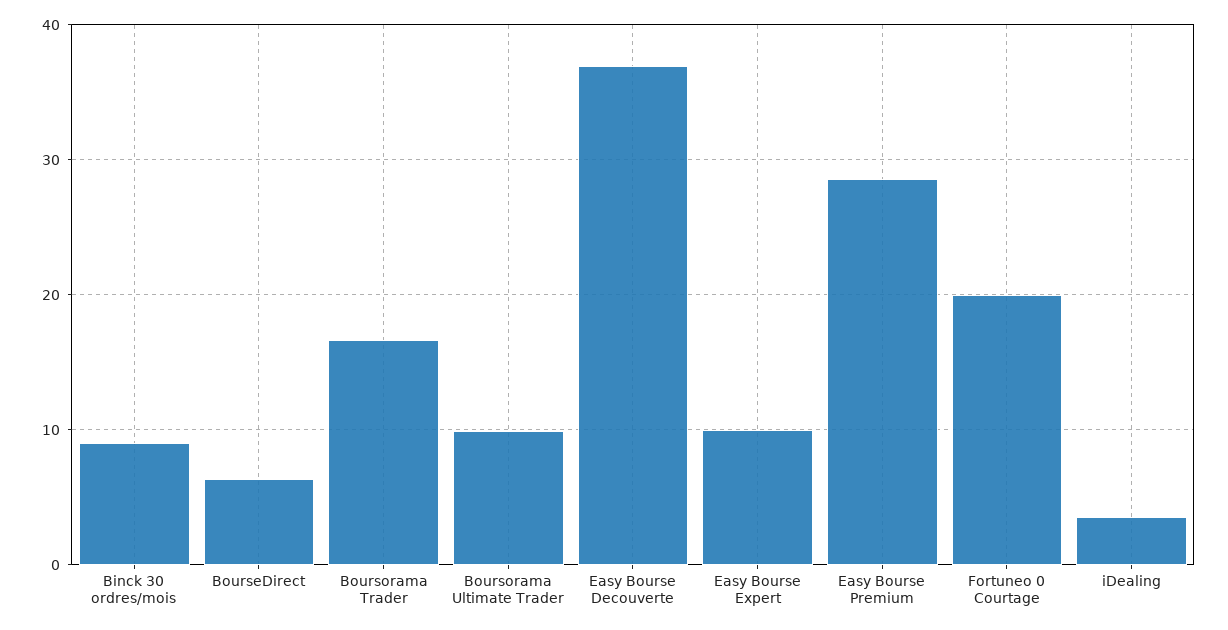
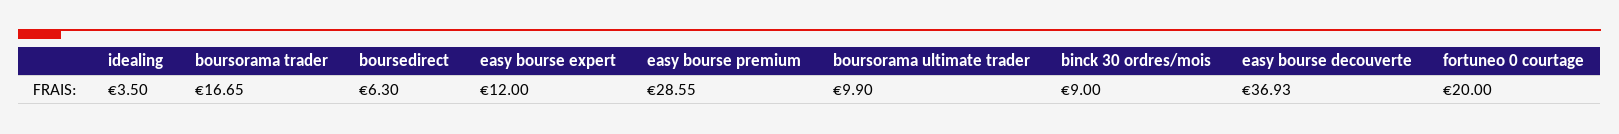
Easy Bourse Expert: 10 -> 12

